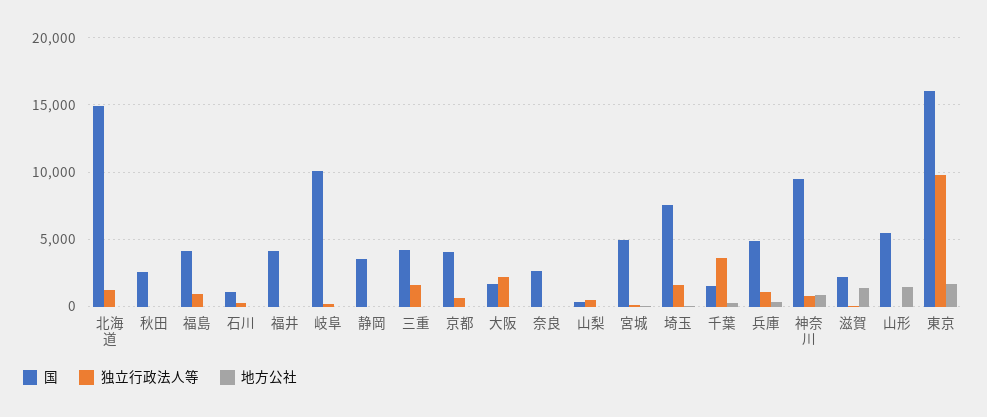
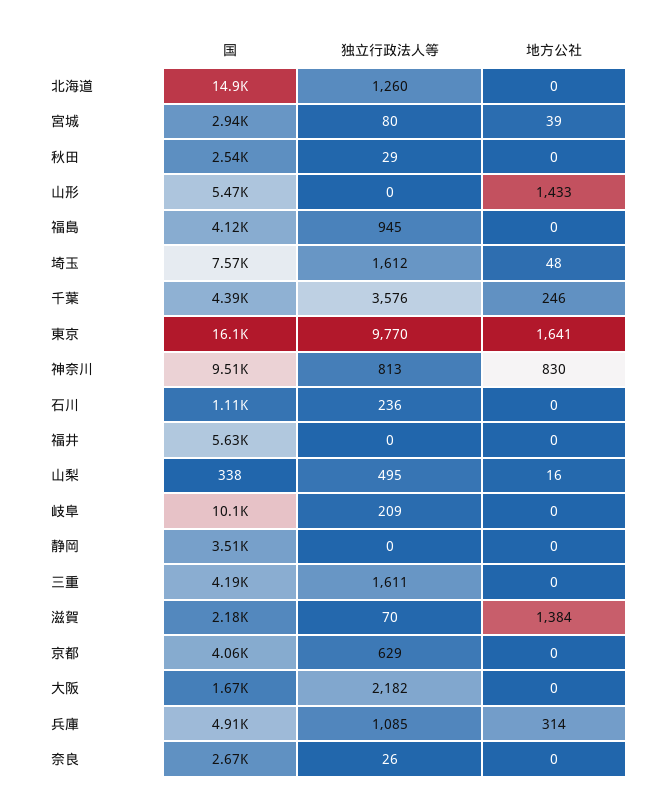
国, 福井: 4000 -> 5630
国, 宮城: 5000 -> 2940
国, 千葉: 1500 -> 4390

